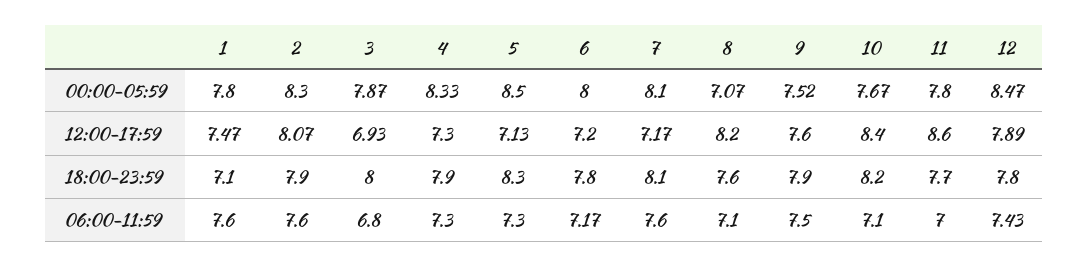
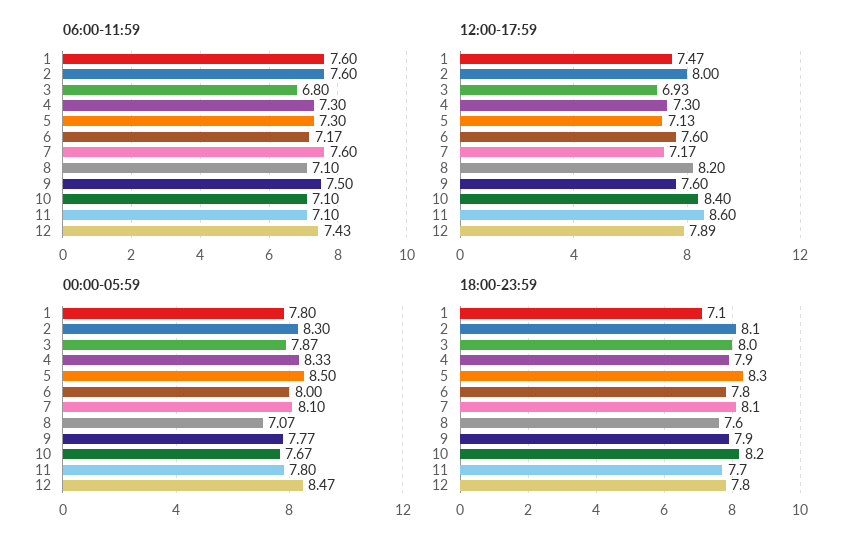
00:00-05:59, 9: 7.52 -> 7.77
12:00-17:59, 2: 8.07 -> 8
12:00-17:59, 6: 7.2 -> 7.6
18:00-23:59, 2: 7.9 -> 8.1
06:00-11:59, 11: 7 -> 7.1

